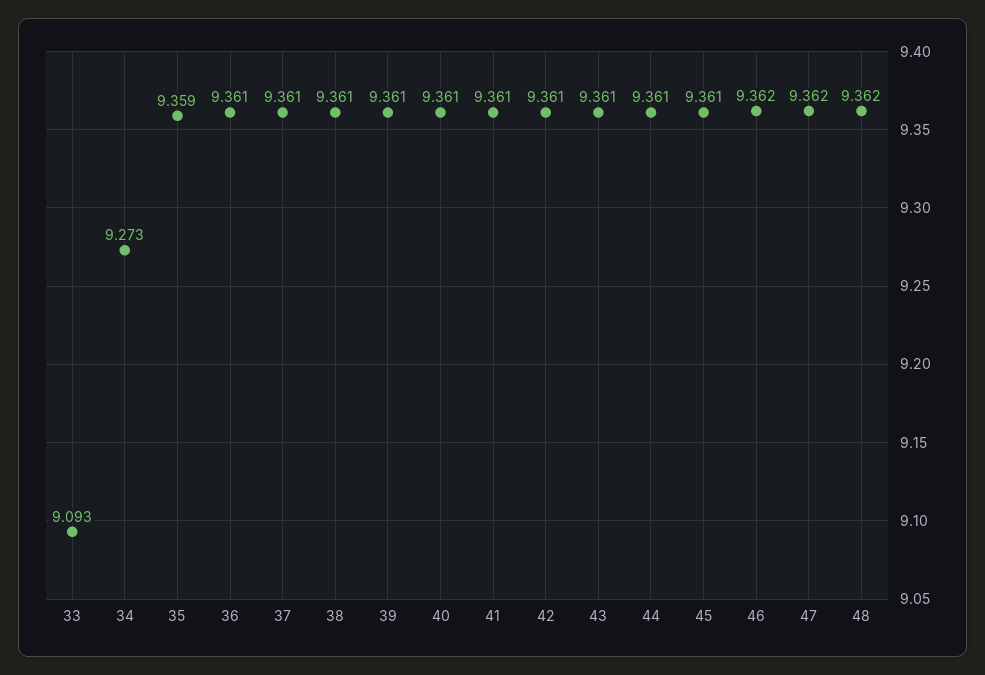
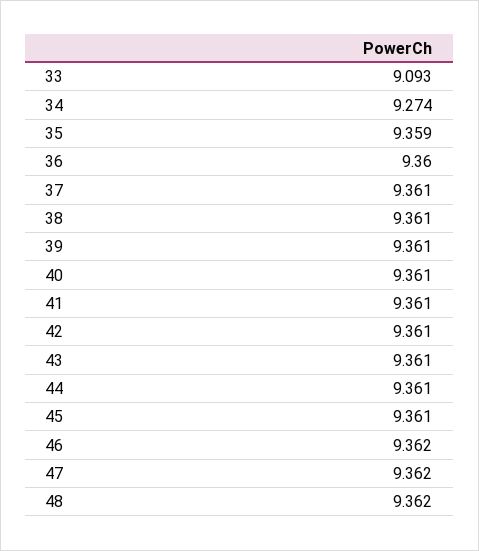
34: 9.273 -> 9.274
36: 9.361 -> 9.36

